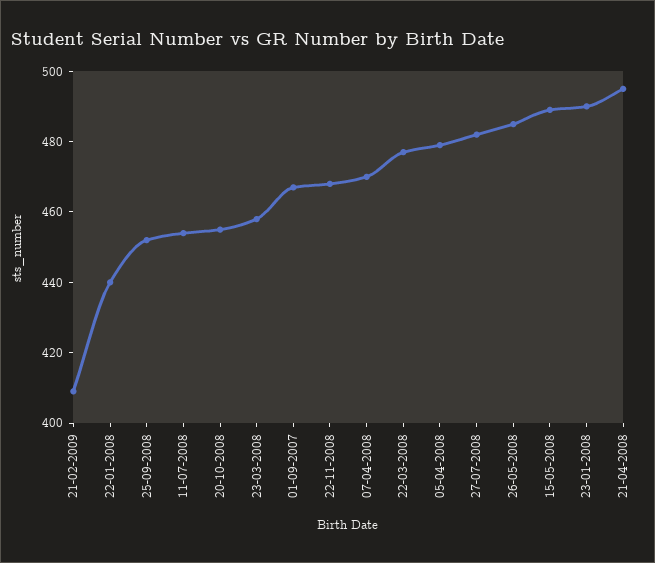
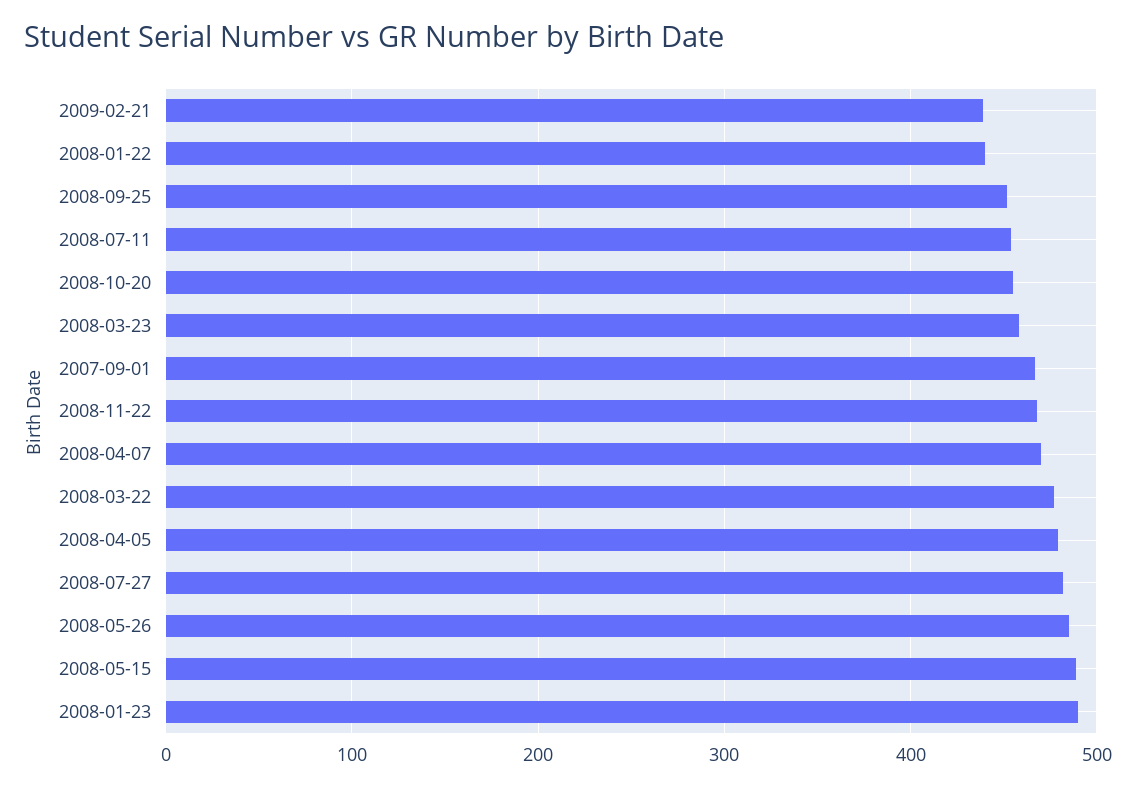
21-02-2009: 410 -> 440
21-04-2008: 495 -> none

